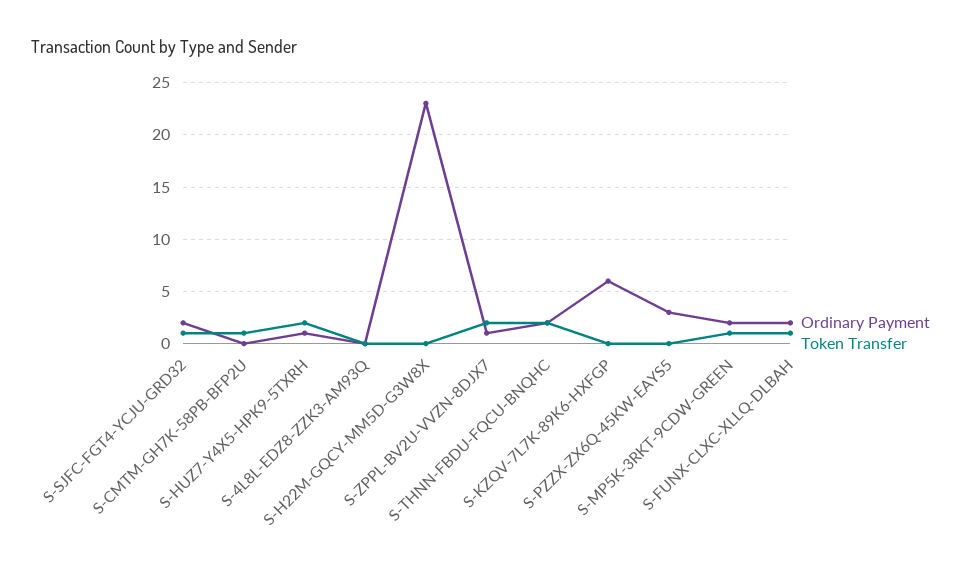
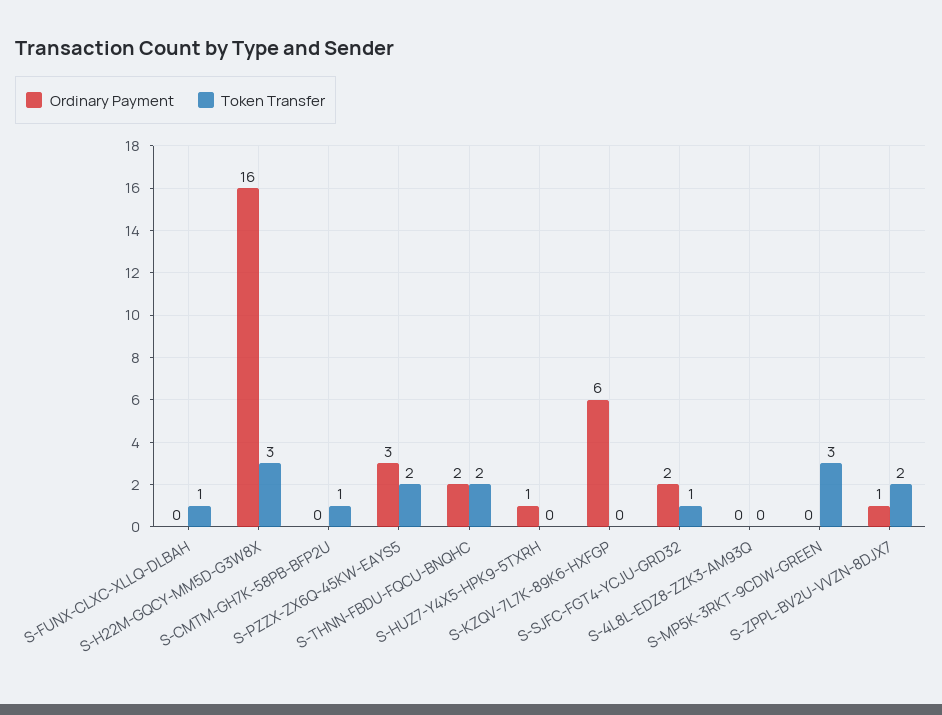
Token Transfer, S-HUZ7-Y4X5-HPK9-5TXRH: 2 -> 0
Ordinary Payment, S-H22M-GQCY-MM5D-G3W8X: 23 -> 16
Token Transfer, S-H22M-GQCY-MM5D-G3W8X: 0 -> 3
Token Transfer, S-PZZX-ZX6Q-45KW-EAYS5: 0 -> 2
Ordinary Payment, S-MP5K-3RKT-9CDW-GREEN: 2 -> 0
Token Transfer, S-MP5K-3RKT-9CDW-GREEN: 1 -> 3
Ordinary Payment, S-FUNX-CLXC-XLLQ-DLBAH: 2 -> 0

